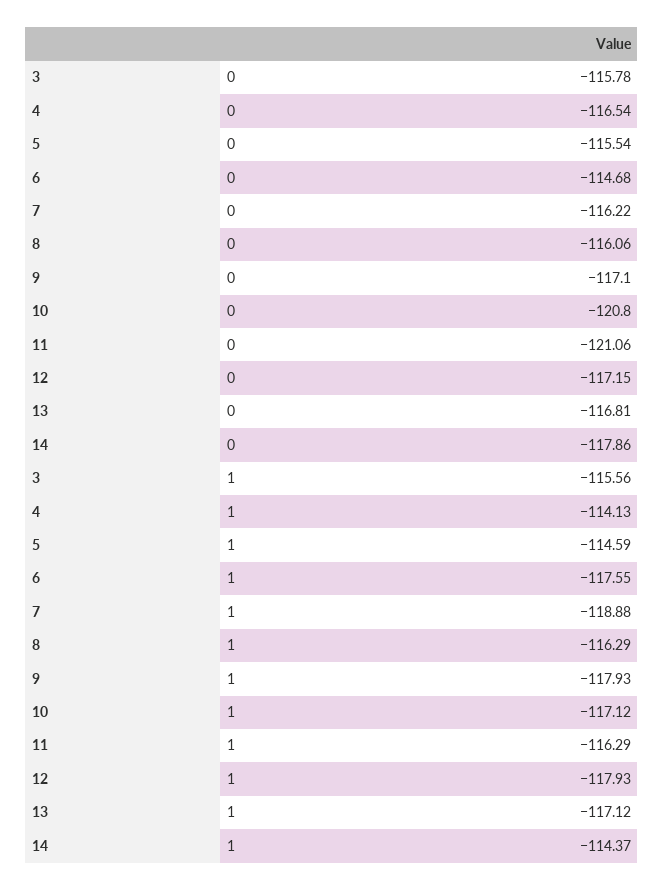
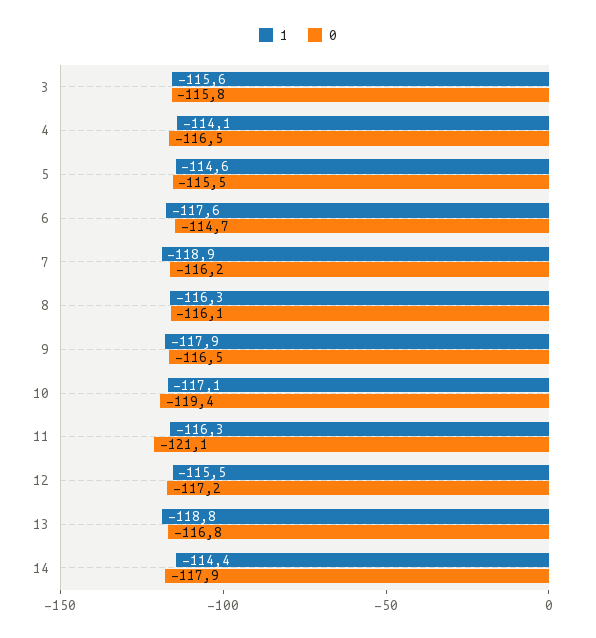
0, 9: -117.1 -> -116.5
0, 10: -120.8 -> -119.4
1, 12: -117.93 -> -115.5
1, 13: -117.12 -> -118.8

